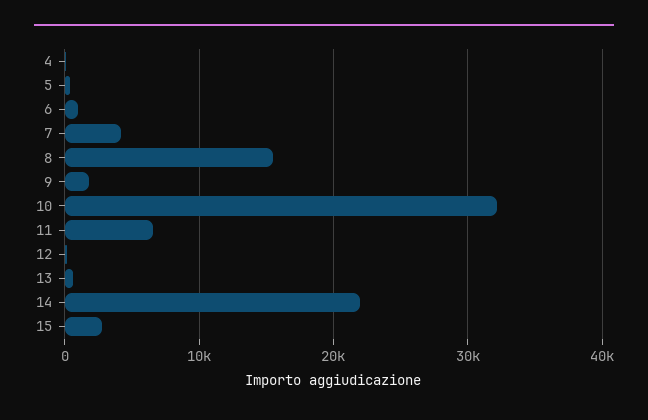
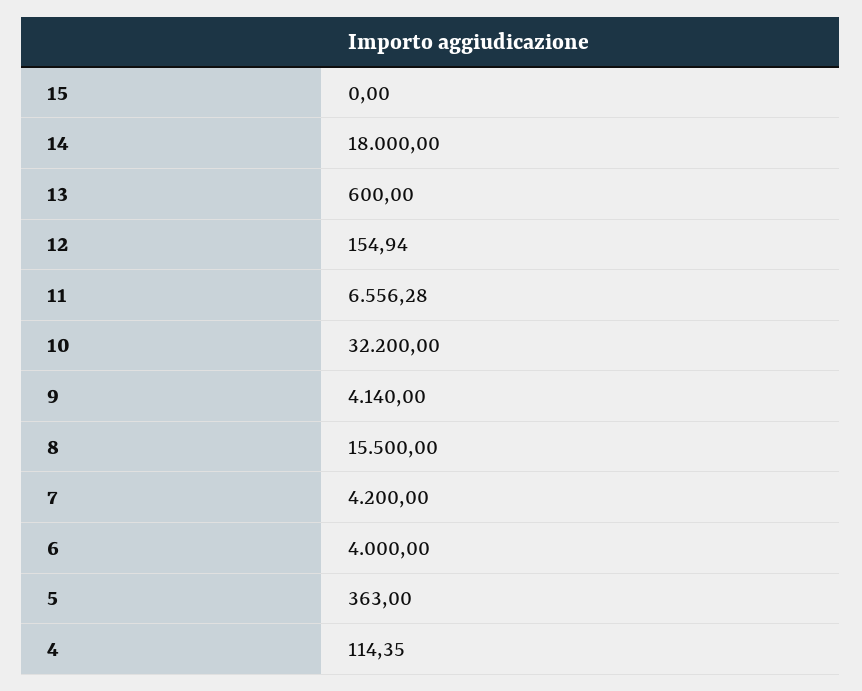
6: 1000 -> 4000
9: 2000 -> 4140
14: 22000 -> 18000
15: 3000 -> 0

